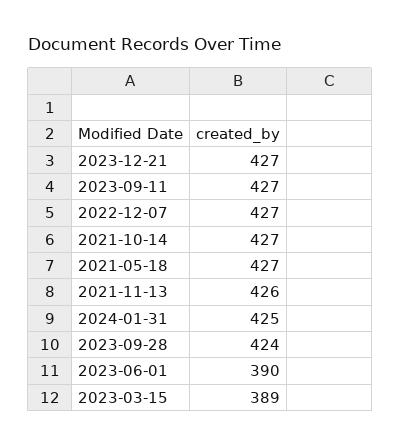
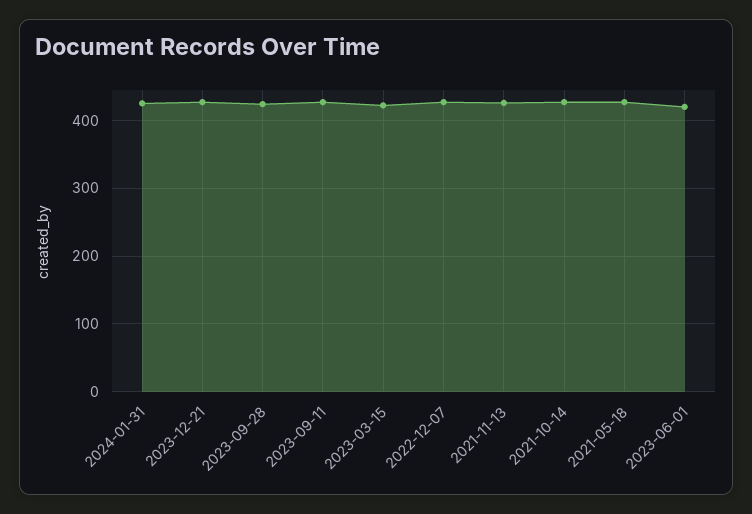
2023-06-01: 390 -> 420
2023-03-15: 389 -> 420

